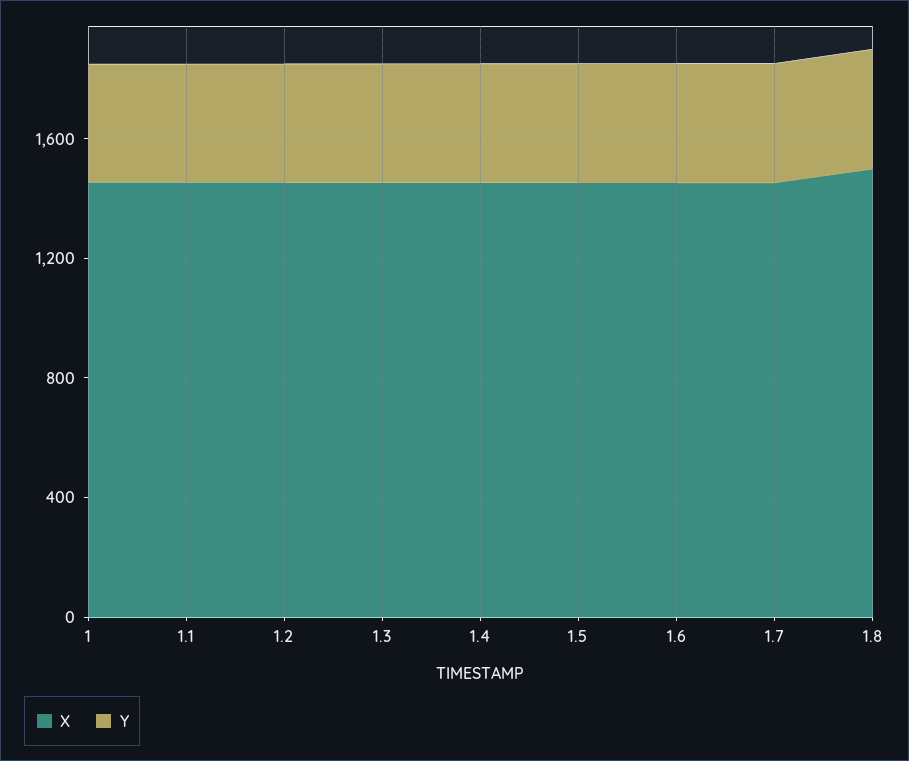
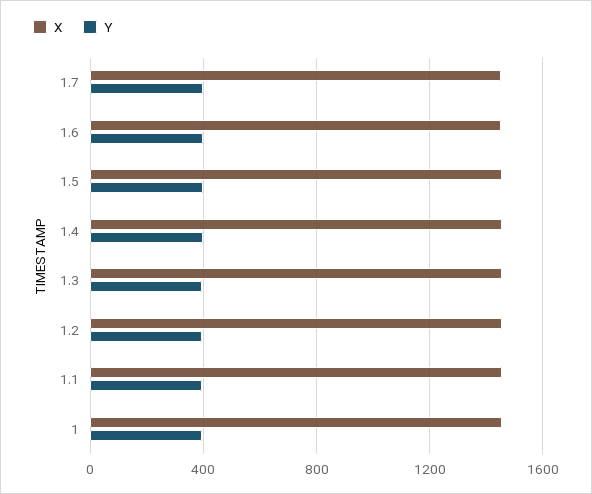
X, 1.8: 1500 -> none
Y, 1.8: 400 -> none

